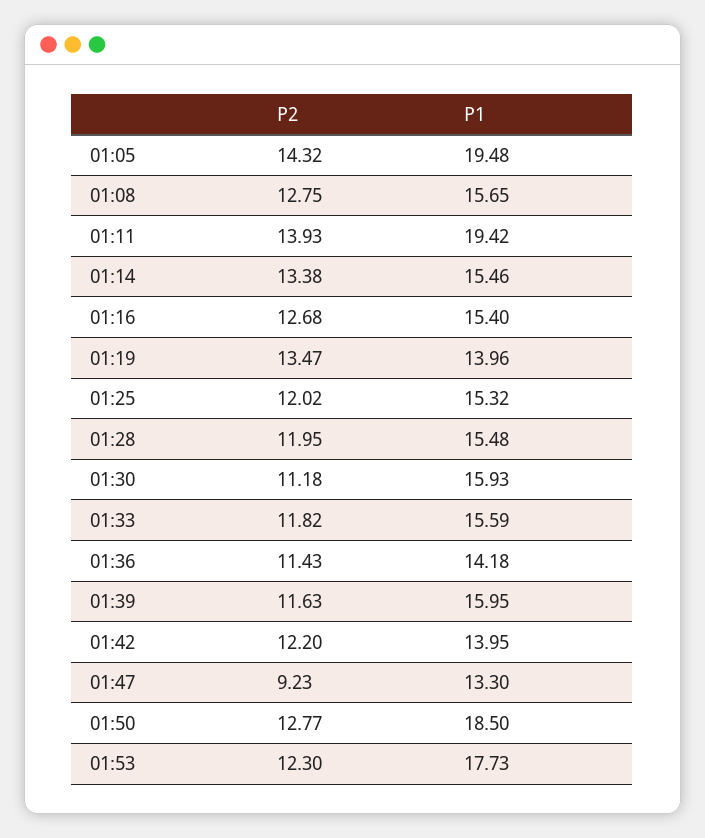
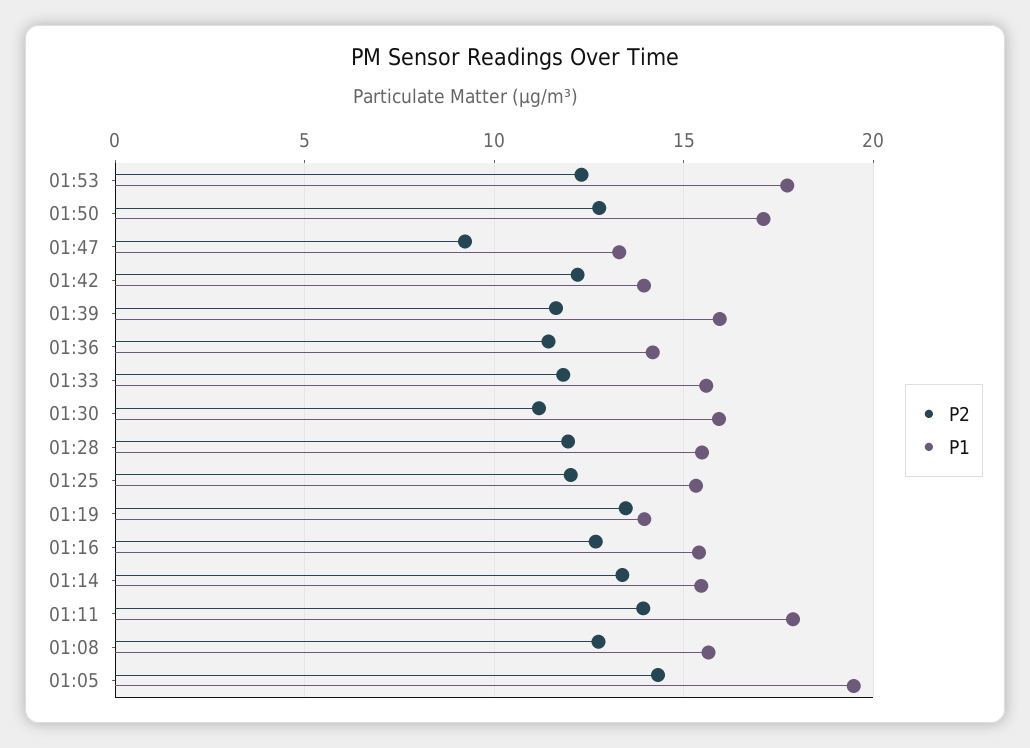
P1, 01:11: 19.42 -> 18
P1, 01:50: 18.5 -> 17

